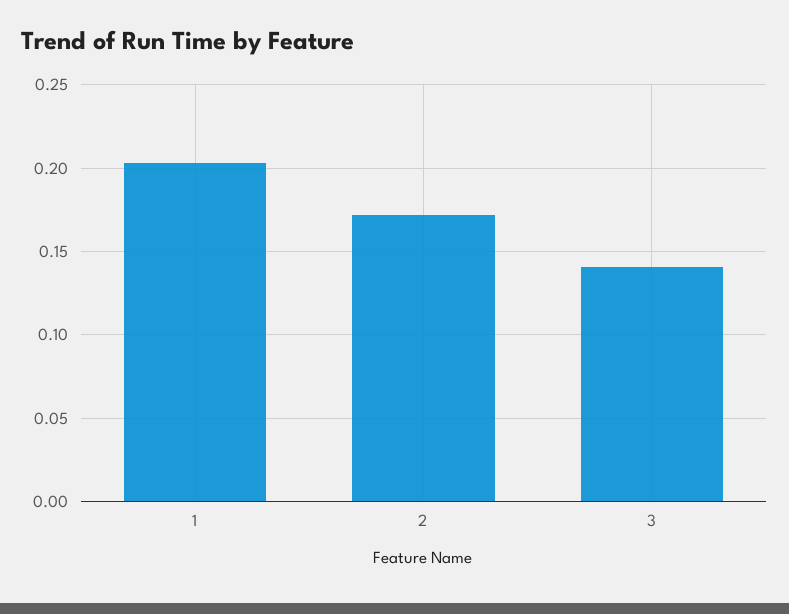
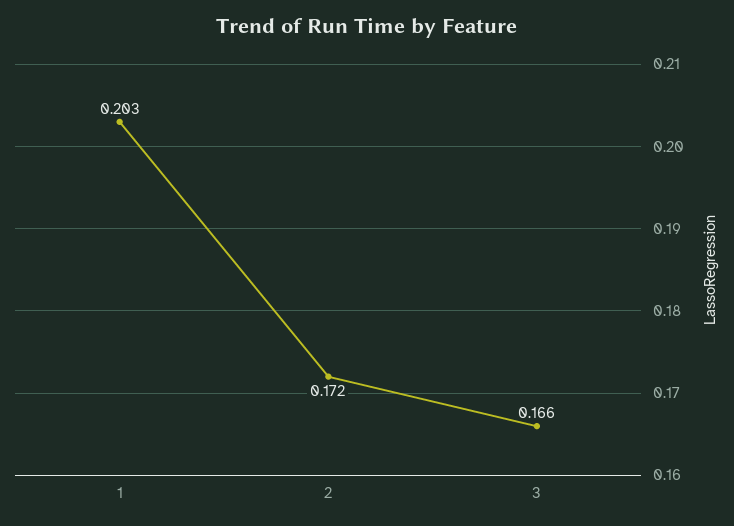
3: 0.14 -> 0.166

